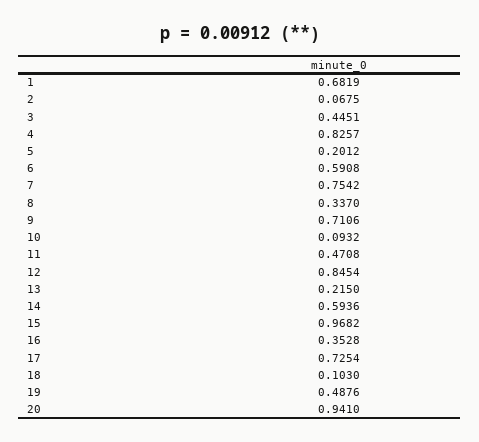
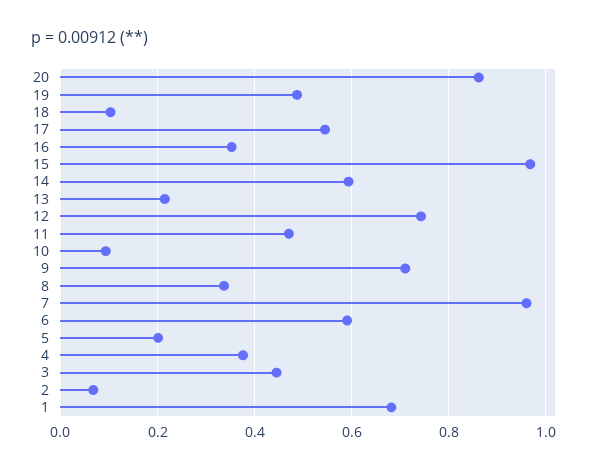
4: 0.8257 -> 0.38
7: 0.7542 -> 0.96
12: 0.8454 -> 0.74
17: 0.7254 -> 0.54
20: 0.941 -> 0.86

